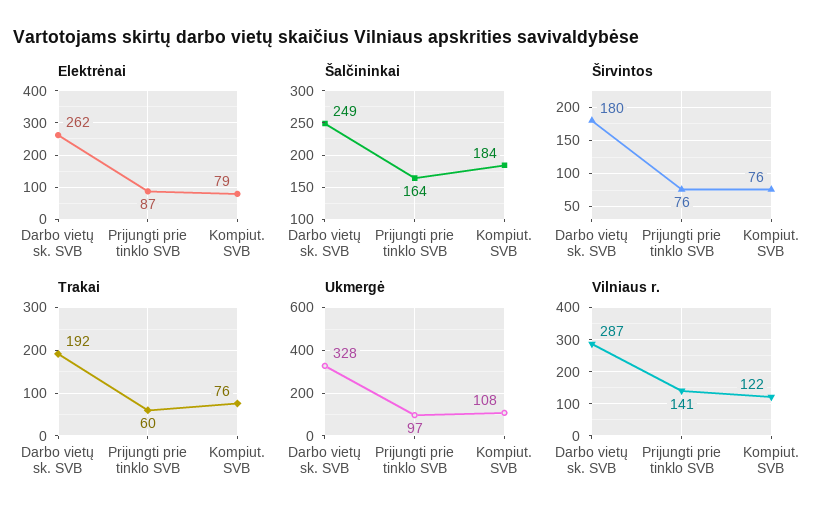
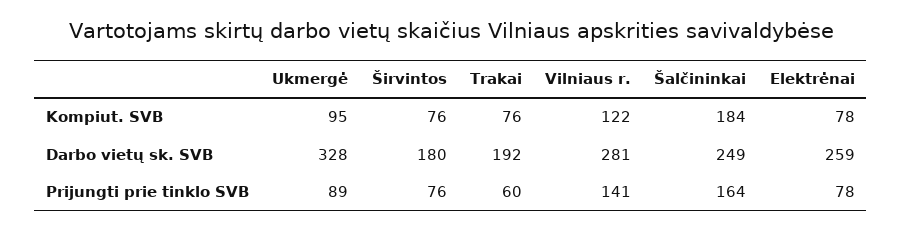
Elektrėnai, Darbo vietų sk. SVB: 262 -> 259
Elektrėnai, Prijungti prie tinklo SVB: 87 -> 78
Elektrėnai, Kompiut. SVB: 79 -> 78
Ukmergė, Prijungti prie tinklo SVB: 97 -> 89
Ukmergė, Kompiut. SVB: 108 -> 95
Vilniaus r., Darbo vietų sk. SVB: 287 -> 281

